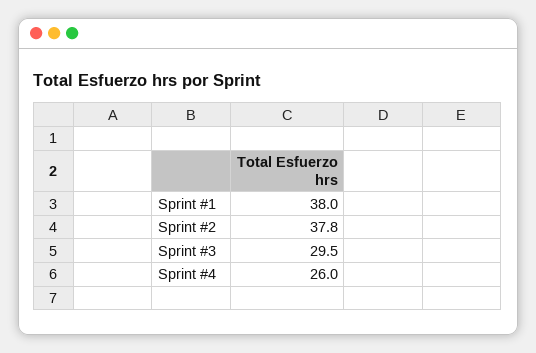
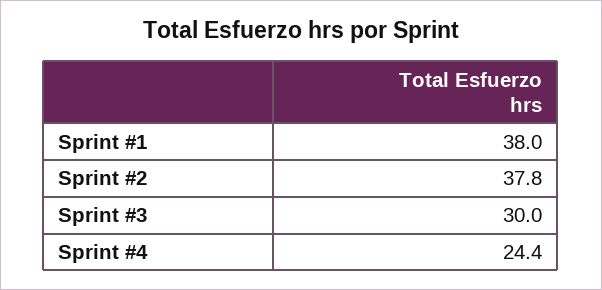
Sprint #3: 29.5 -> 30
Sprint #4: 26 -> 24.4

